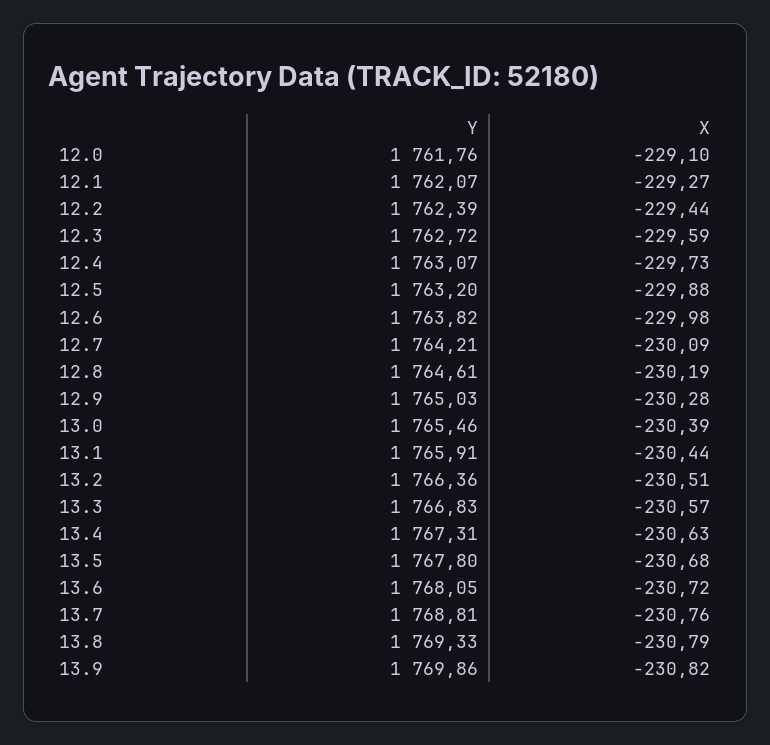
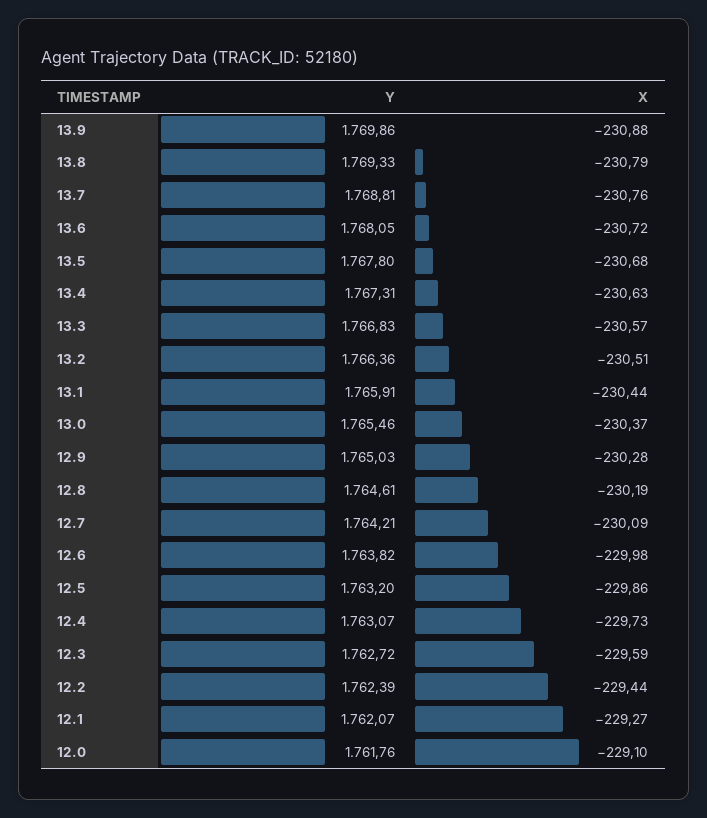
X, 12.5: -229.88 -> -229.86
X, 13.0: -230.39 -> -230.37
X, 13.9: -230.82 -> -230.88

